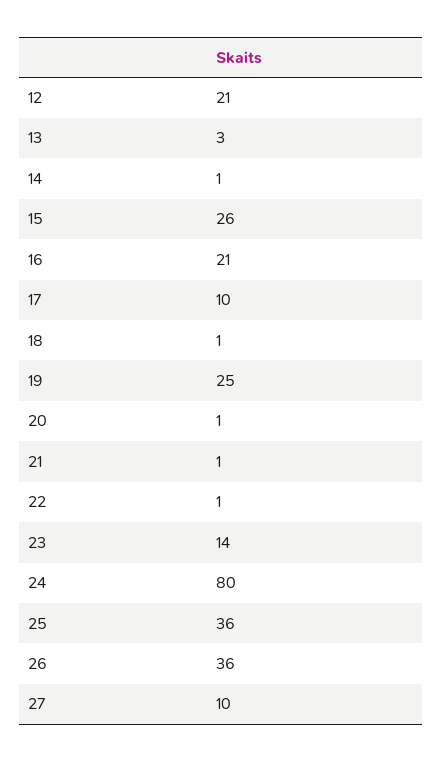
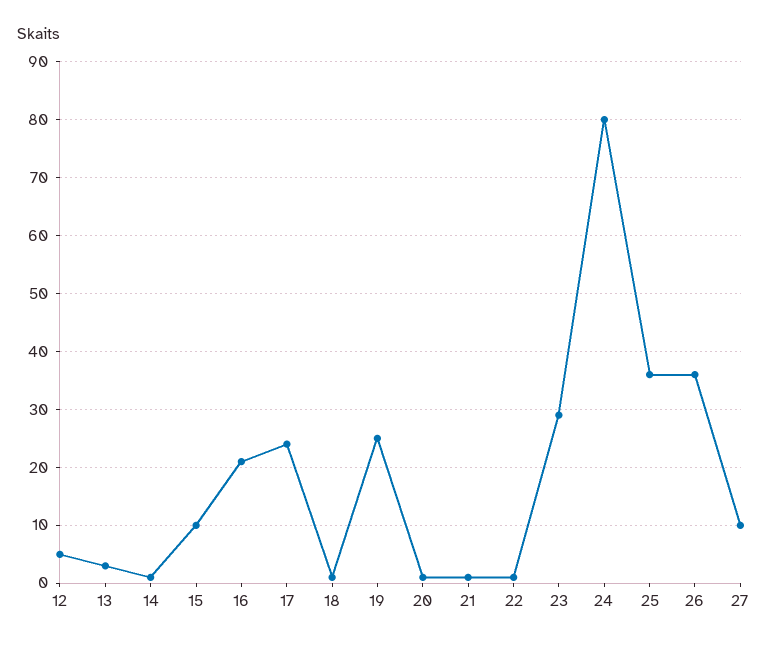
12: 21 -> 5
15: 26 -> 10
17: 10 -> 25
23: 14 -> 30

